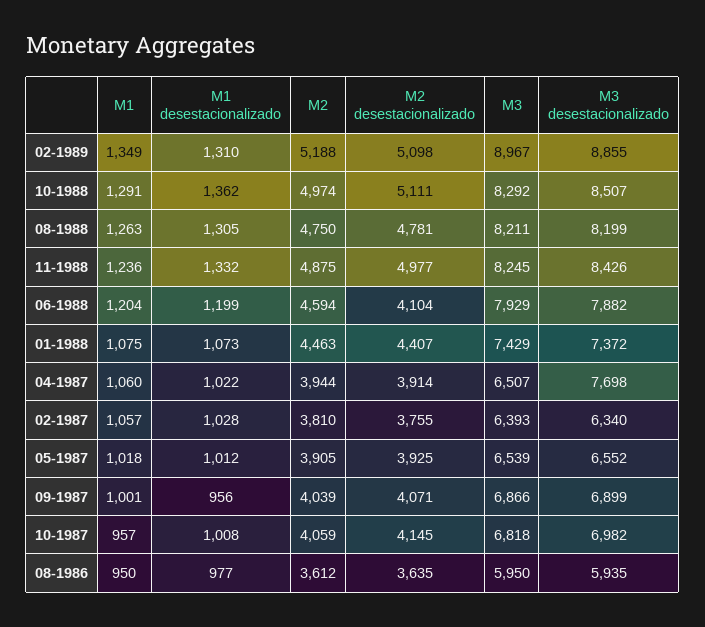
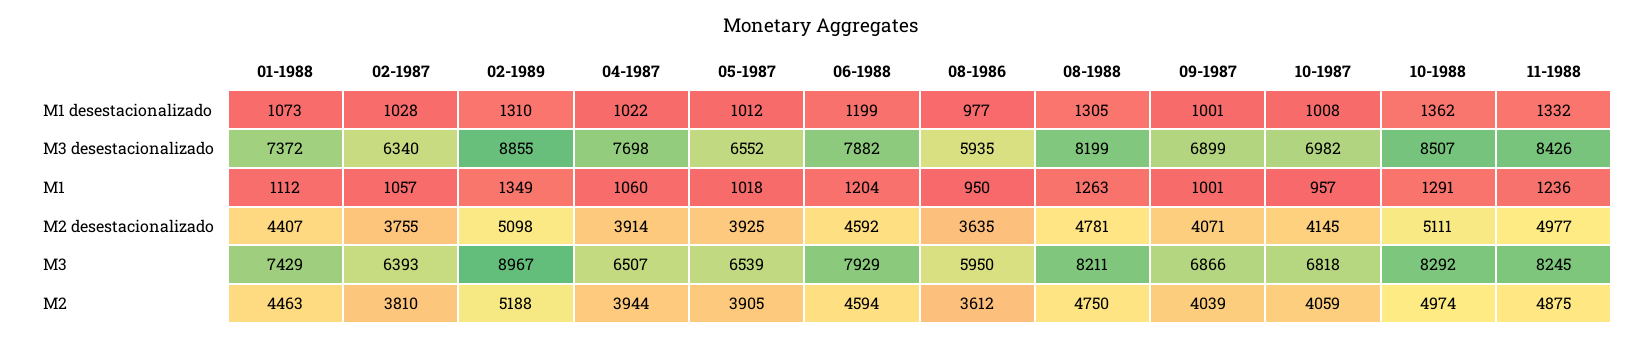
M2 desestacionalizado, 06-1988: 4104 -> 4592
M1, 01-1988: 1075 -> 1112
M1 desestacionalizado, 09-1987: 956 -> 1001

